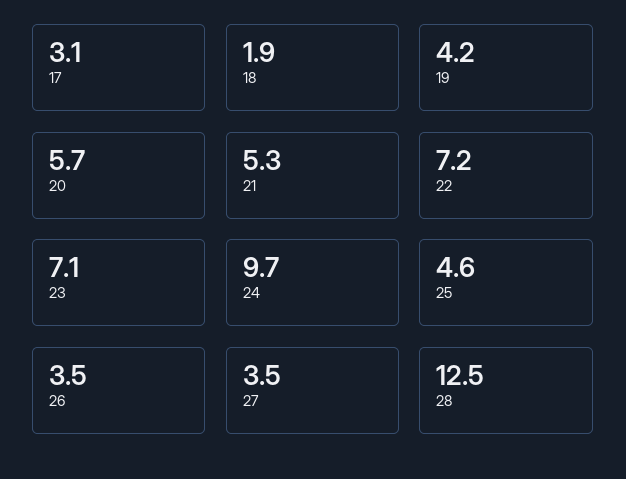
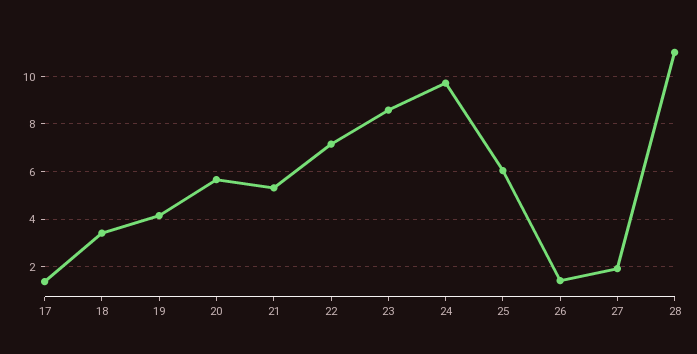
17: 3.1 -> 1.5
18: 1.9 -> 3.5
23: 7.1 -> 8.5
25: 4.6 -> 6
26: 3.5 -> 1.5
27: 3.5 -> 2
28: 12.5 -> 11

